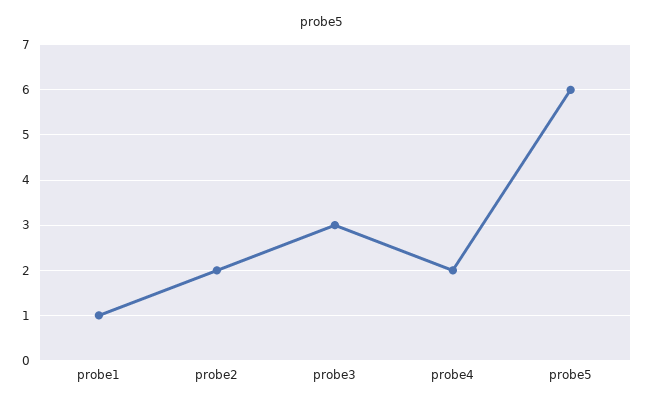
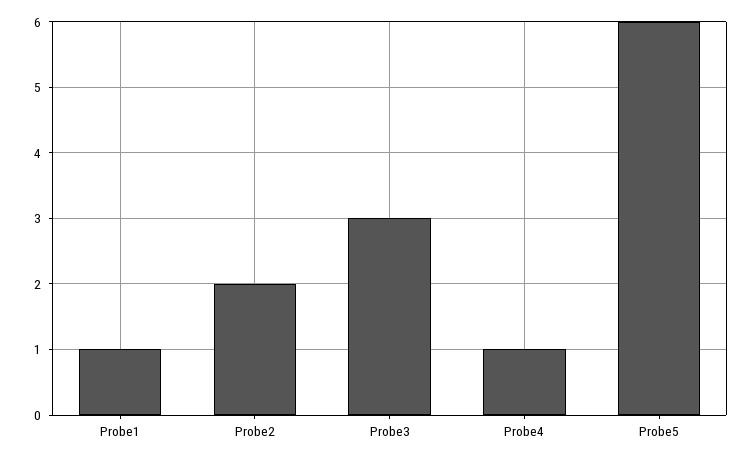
probe4: 2 -> 1

